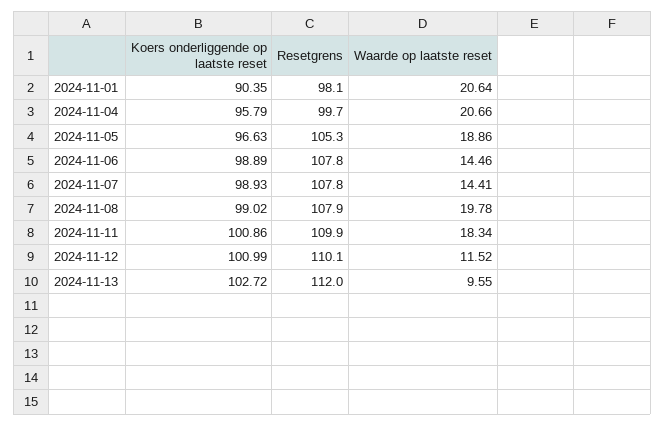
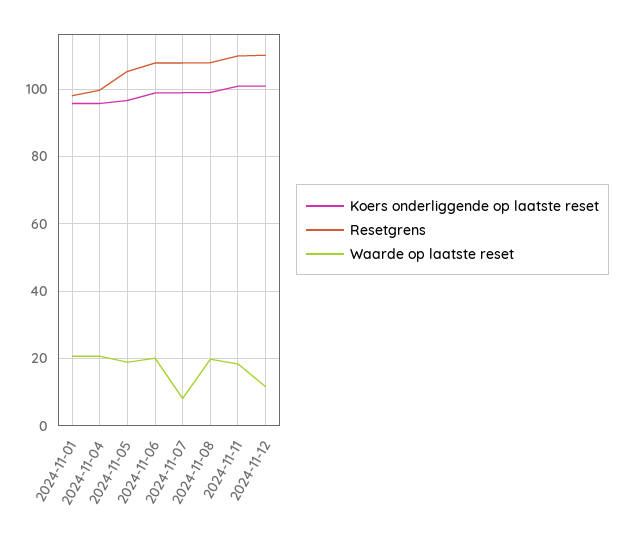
Koers onderliggende op laatste reset, 2024-11-01: 90.35 -> 96
Waarde op laatste reset, 2024-11-06: 14.46 -> 20
Waarde op laatste reset, 2024-11-07: 14.41 -> 8
Koers onderliggende op laatste reset, 2024-11-13: 102.72 -> none
Resetgrens, 2024-11-13: 112 -> none
Waarde op laatste reset, 2024-11-13: 9.55 -> none

